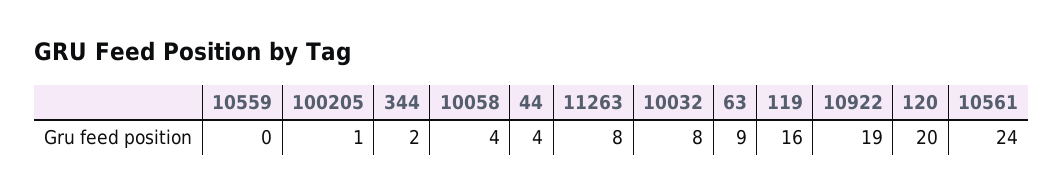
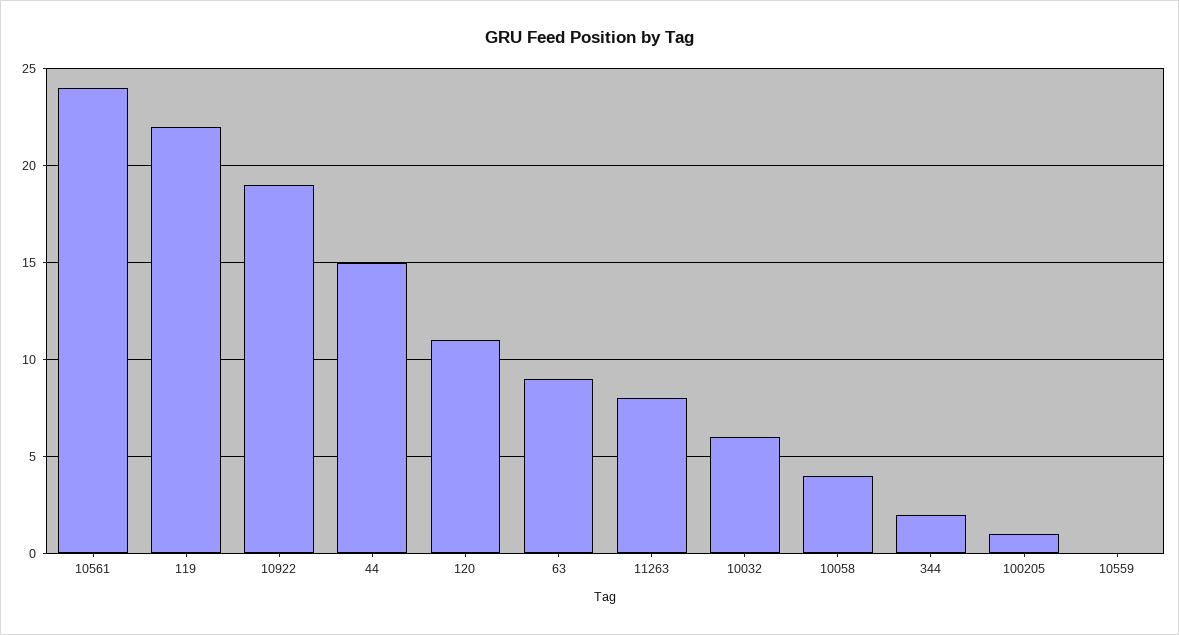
44: 4 -> 15
10032: 8 -> 6
119: 16 -> 22
120: 20 -> 11

